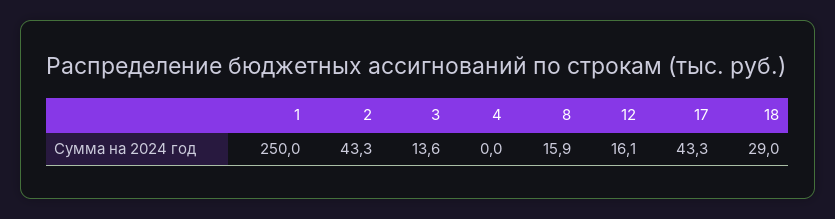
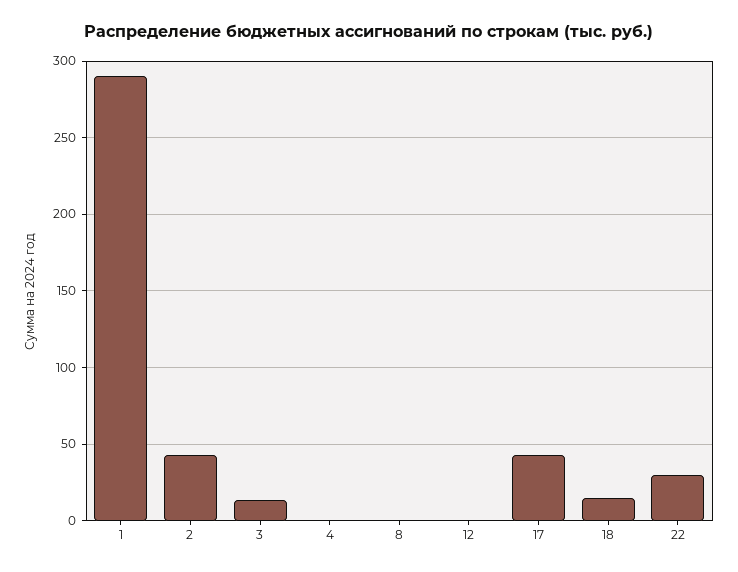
1: 250 -> 290
8: 15.9 -> 0
12: 16.1 -> 0
18: 29 -> 15
22: none -> 30

